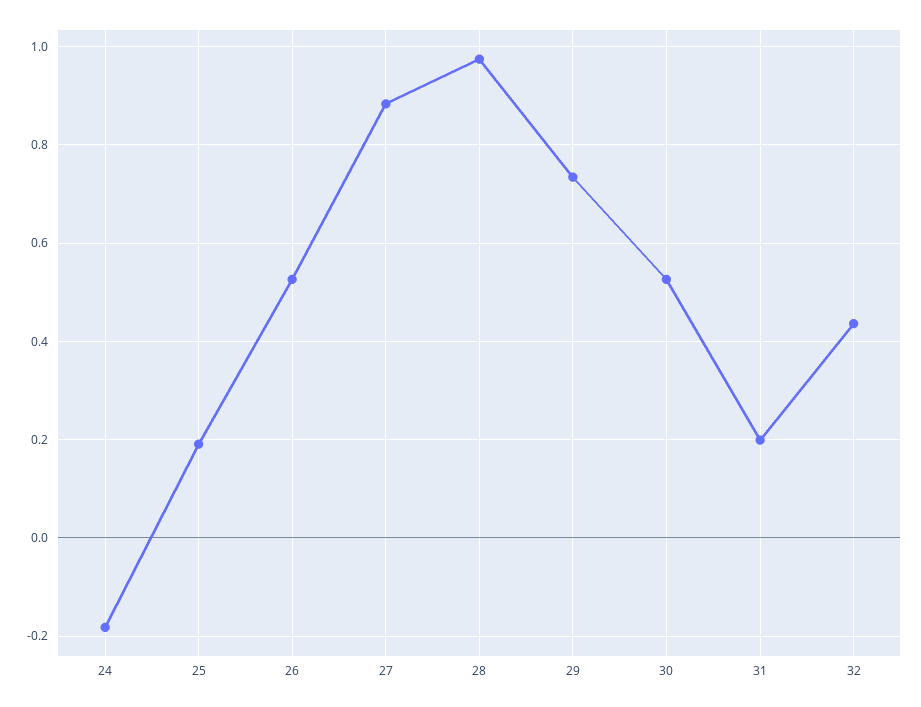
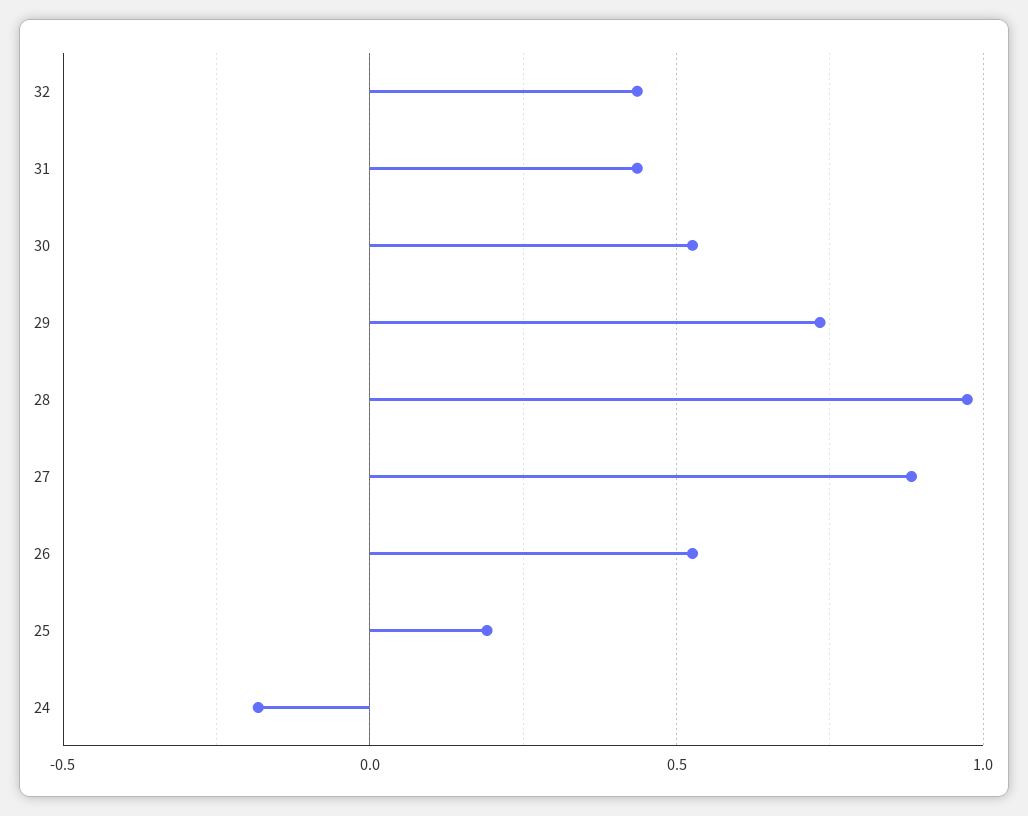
31: 0.2 -> 0.45

